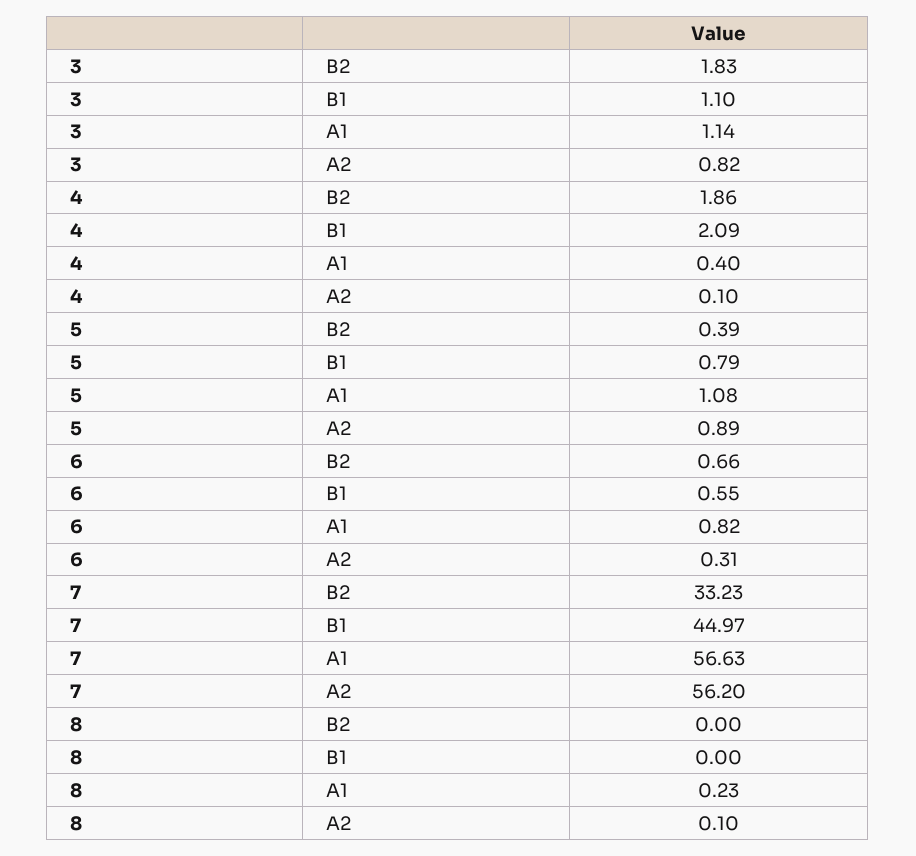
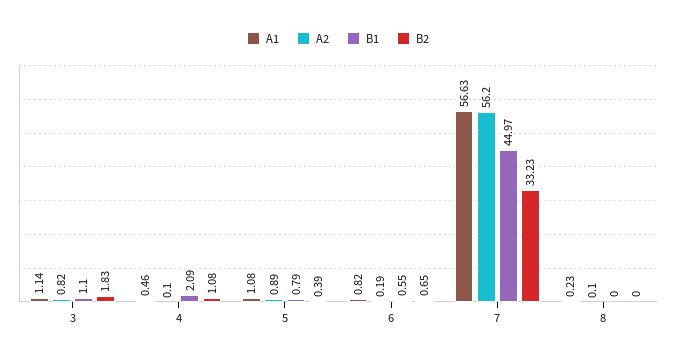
B2, 4: 1.86 -> 1.08
A1, 4: 0.4 -> 0.46
B2, 6: 0.66 -> 0.65
A2, 6: 0.31 -> 0.19

